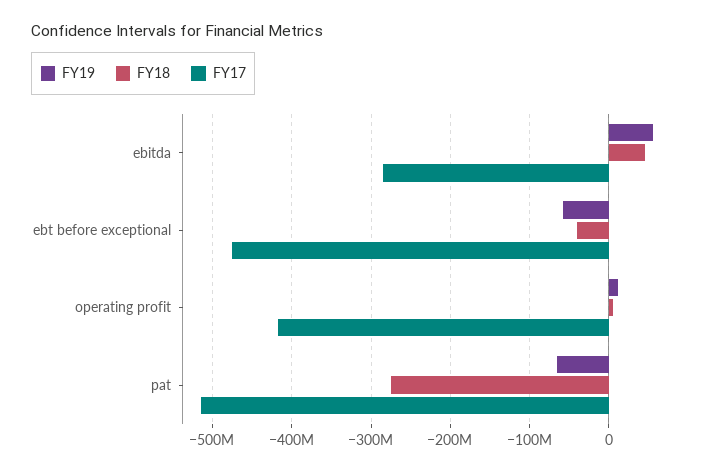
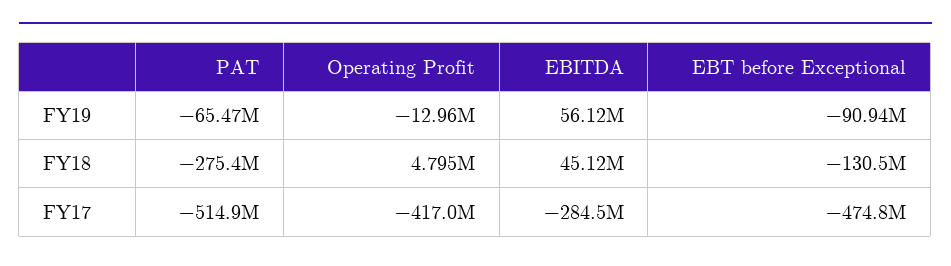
FY19, ebt before exceptional: -60000000 -> -90940000
FY18, ebt before exceptional: -40000000 -> -130500000
FY19, operating profit: 10000000 -> -12960000

